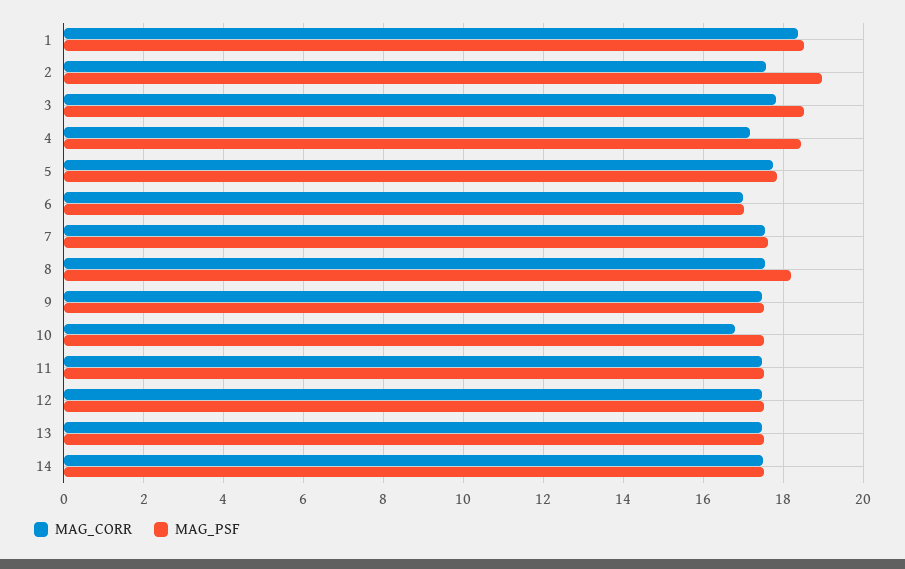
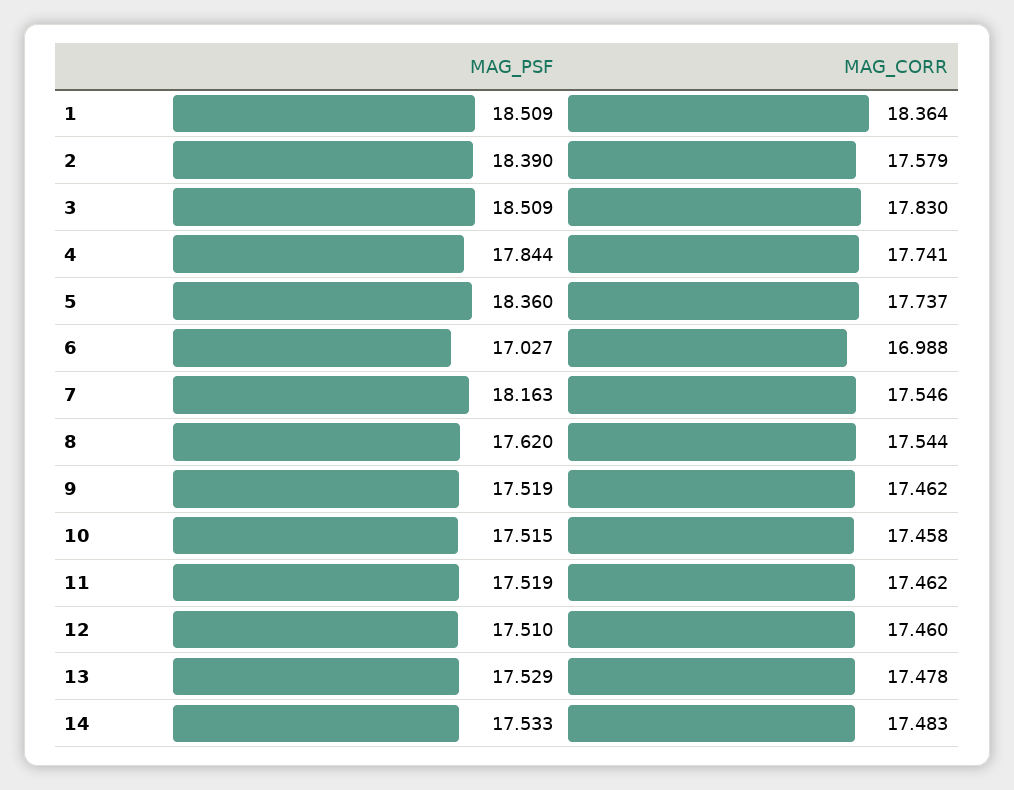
MAG_PSF, 2: 19 -> 18.39
MAG_CORR, 4: 17.2 -> 17.741
MAG_PSF, 4: 18.4 -> 17.844
MAG_PSF, 5: 17.8 -> 18.36
MAG_PSF, 7: 17.6 -> 18.163
MAG_PSF, 8: 18.2 -> 17.62
MAG_CORR, 10: 16.8 -> 17.458

